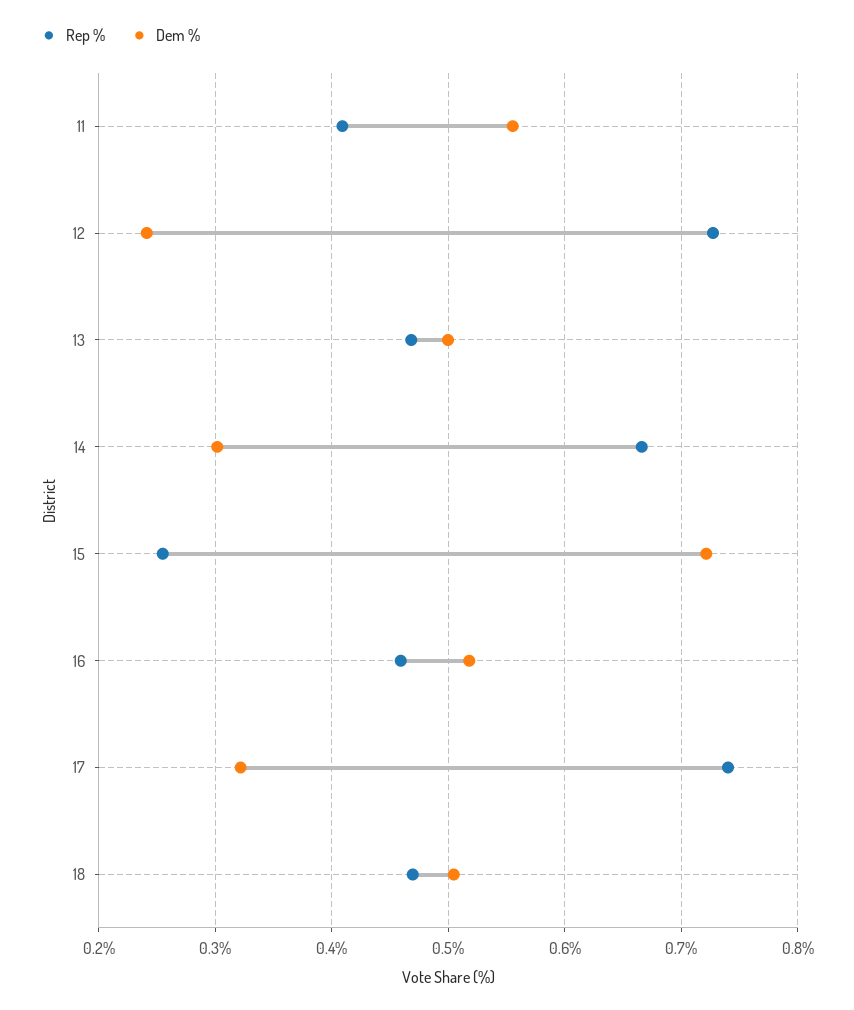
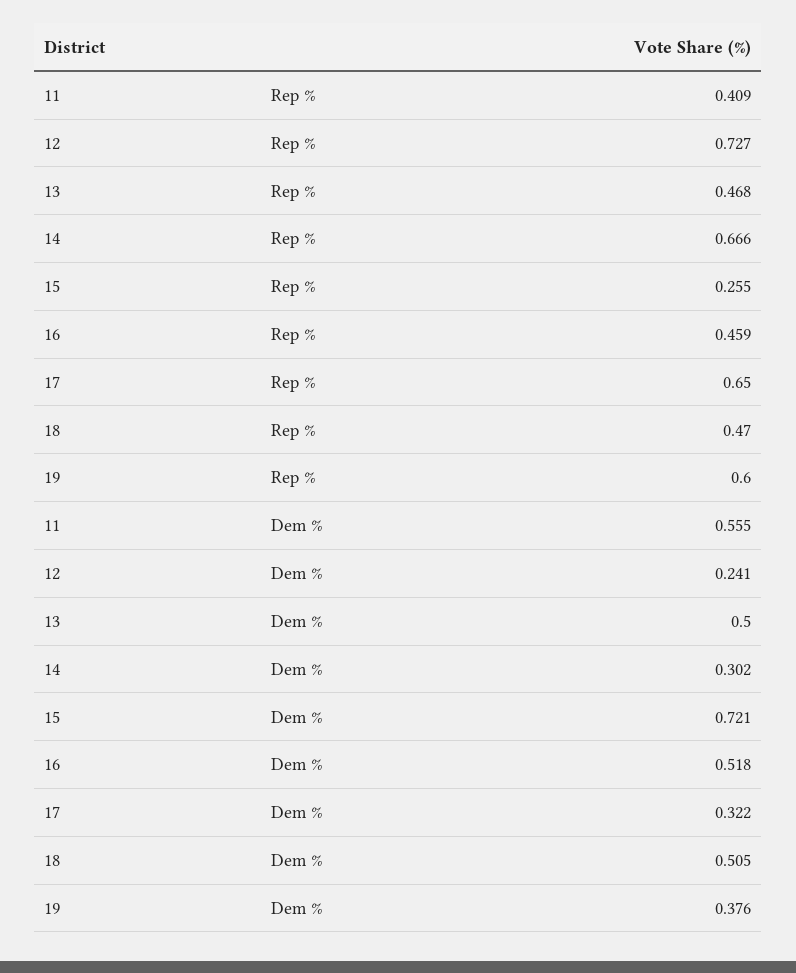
Rep %, 17: 0.74 -> 0.65
Rep %, 19: none -> 0.6
Dem %, 19: none -> 0.376

